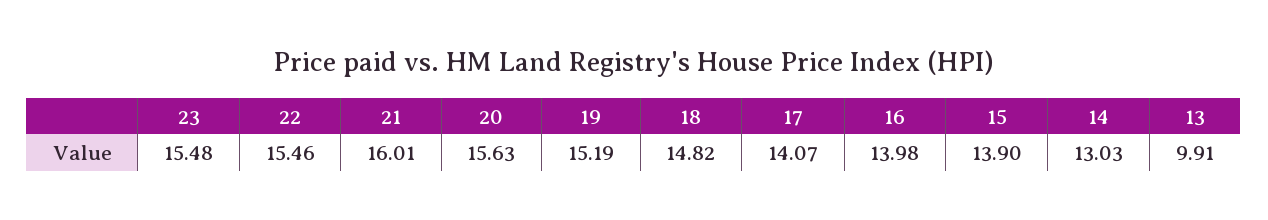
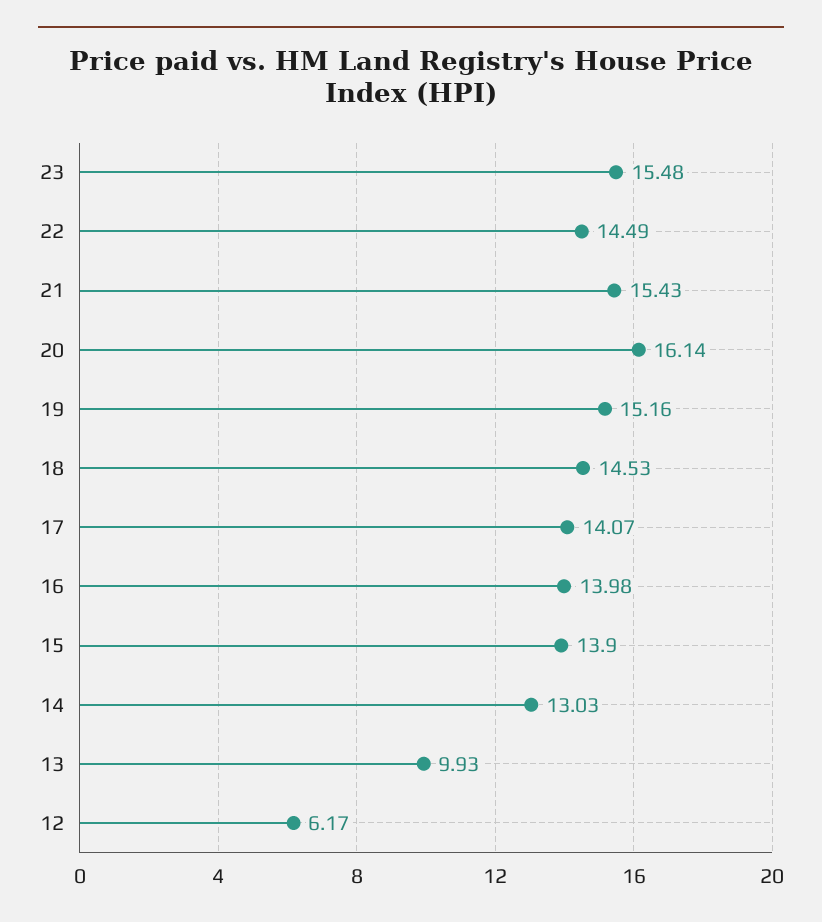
22: 15.46 -> 14.49
21: 16.01 -> 15.43
20: 15.63 -> 16.14
19: 15.19 -> 15.16
18: 14.82 -> 14.53
13: 9.91 -> 9.93
12: none -> 6.17

